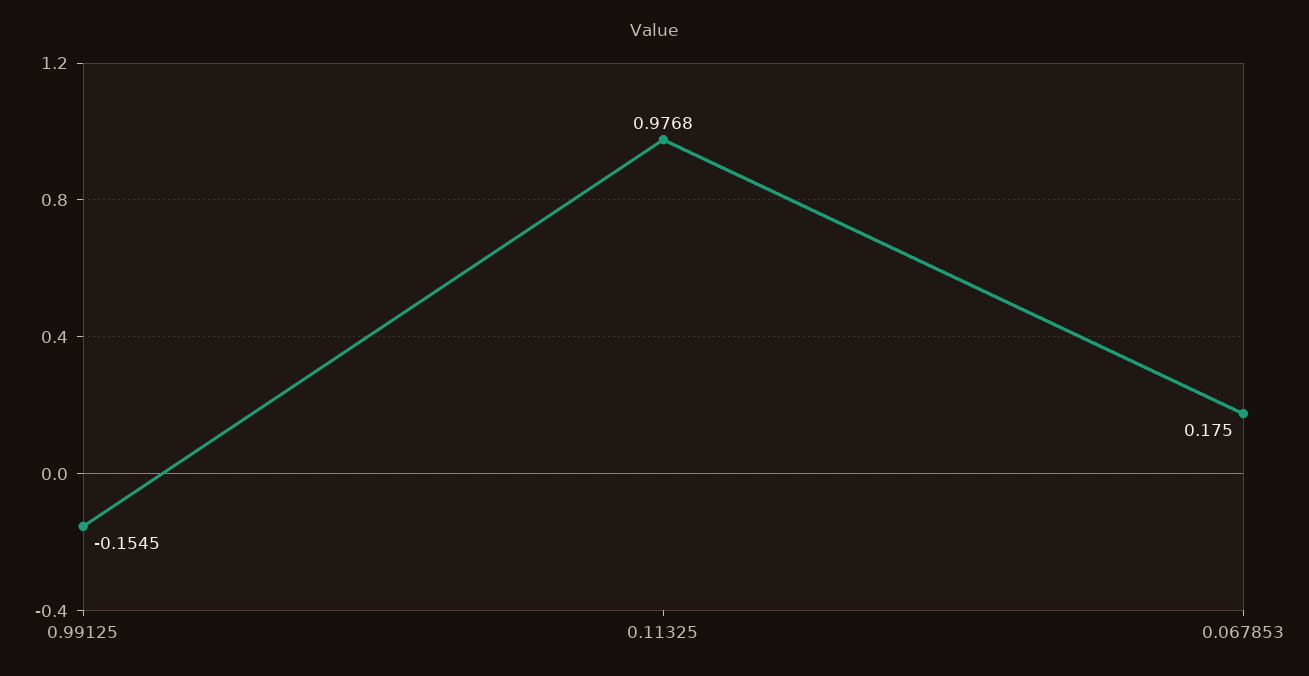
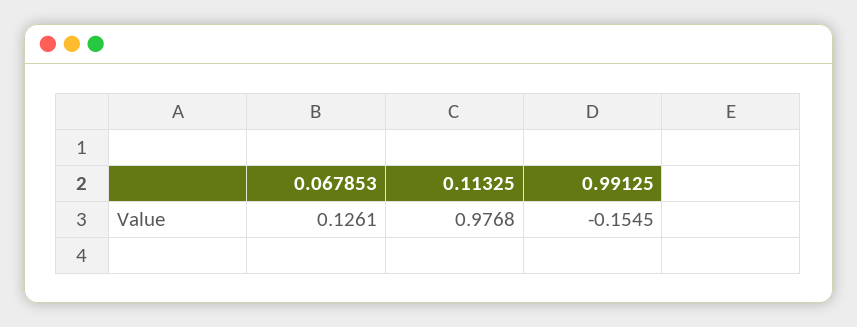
0.067853: 0.175 -> 0.1261

